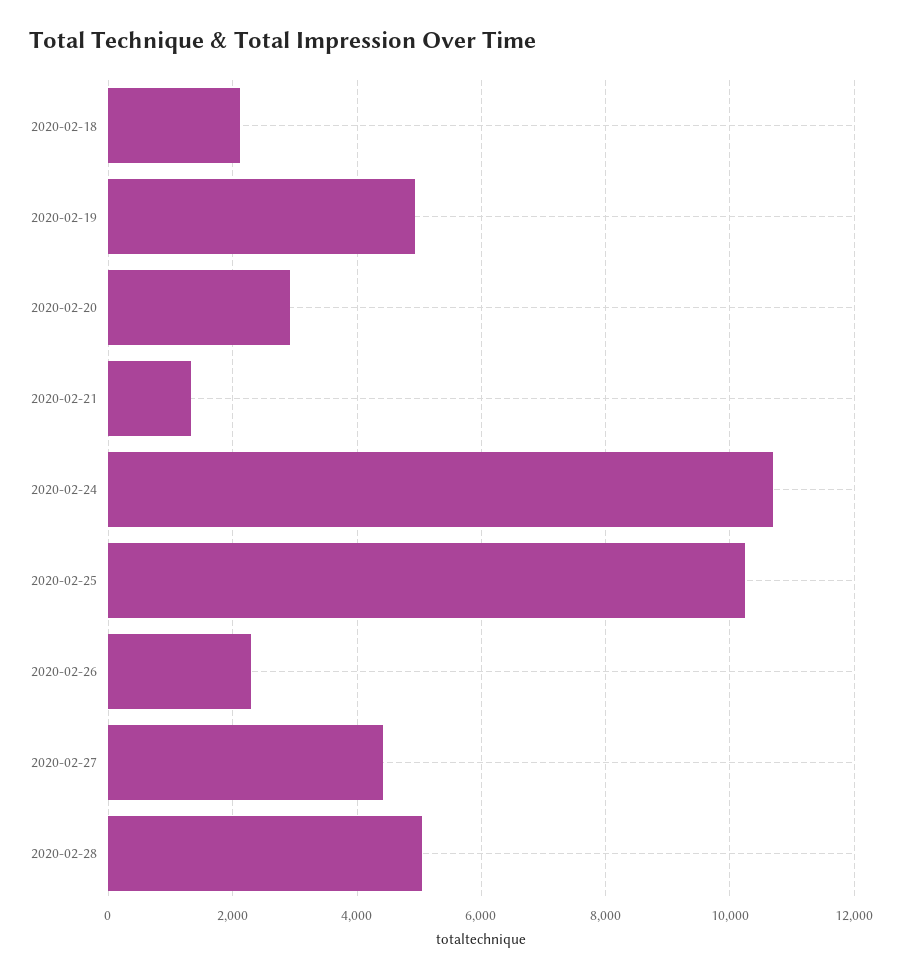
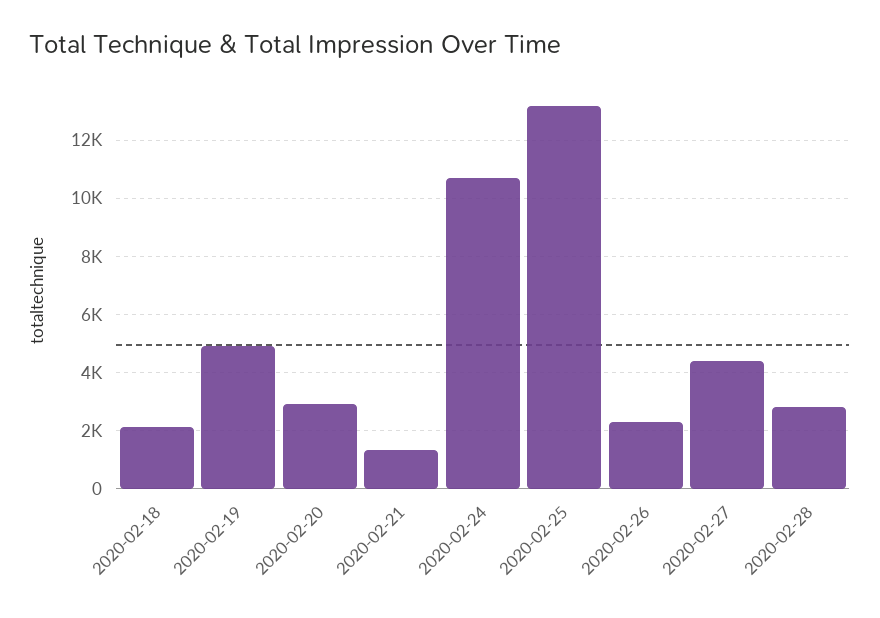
2020-02-25: 10200 -> 13250
2020-02-28: 5000 -> 2750

